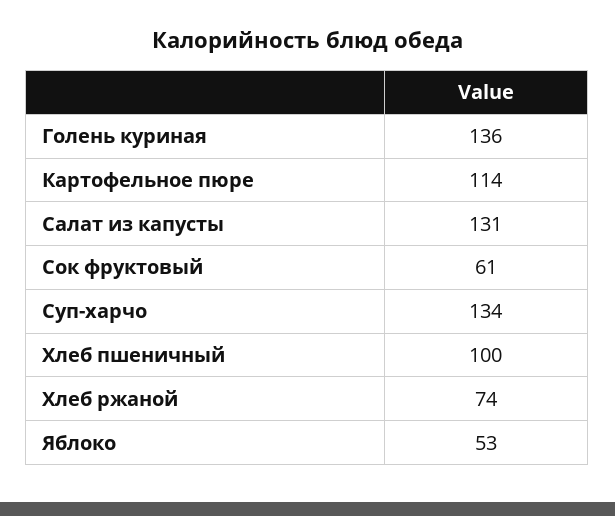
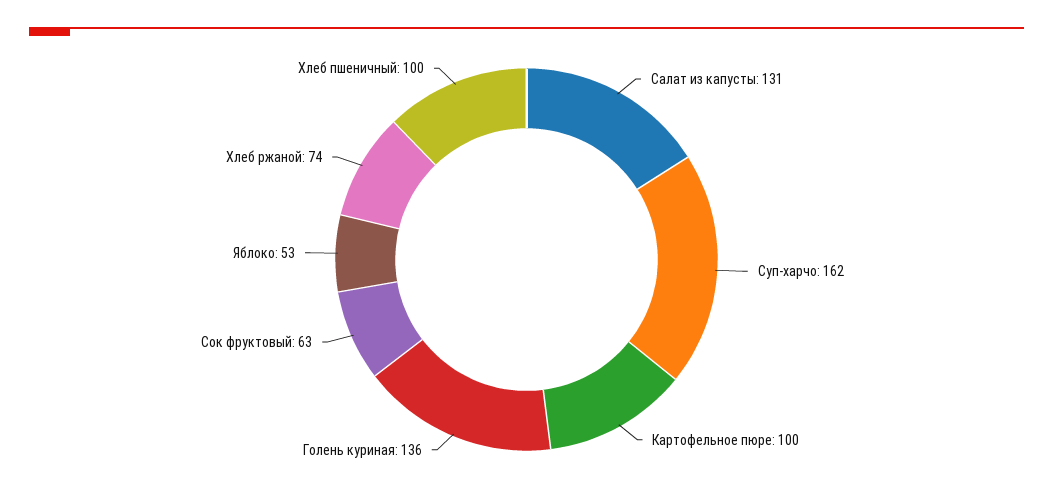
Картофельное пюре: 114 -> 100
Сок фруктовый: 61 -> 63
Суп-харчо: 134 -> 162

